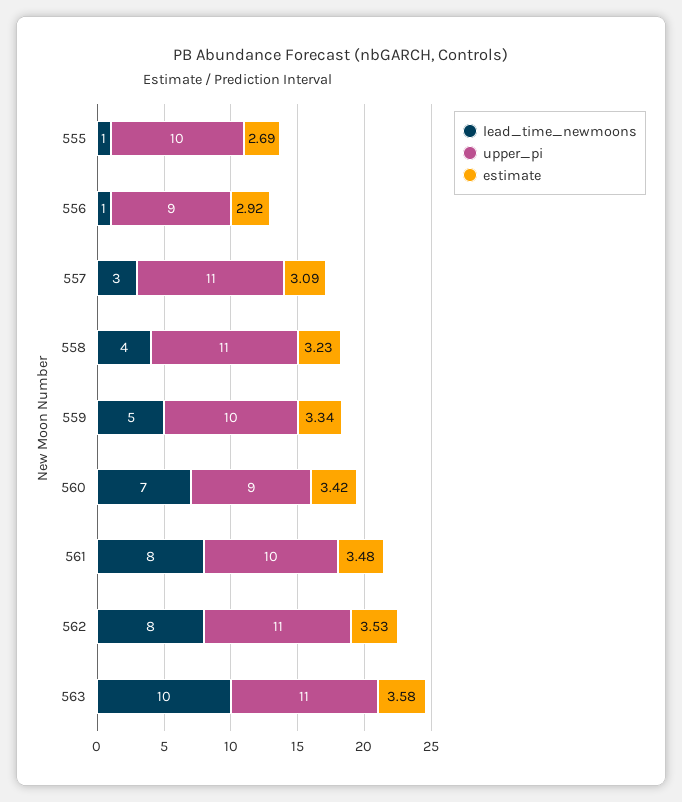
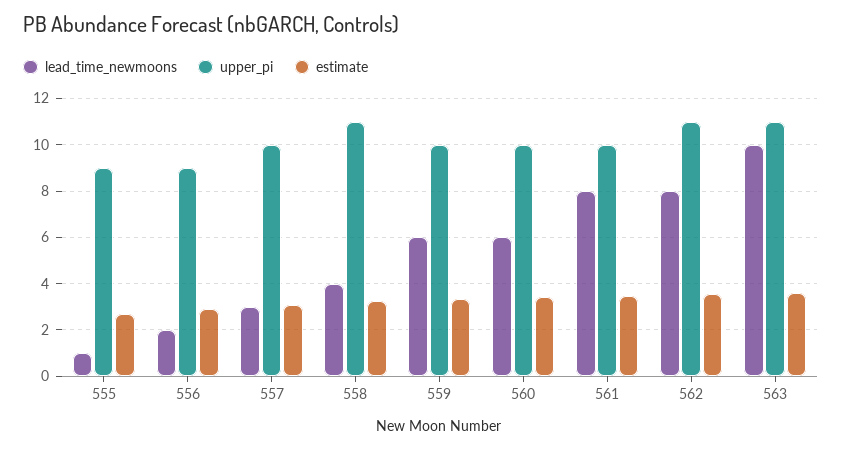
upper_pi, 555: 10 -> 9
lead_time_newmoons, 556: 1 -> 2
upper_pi, 557: 11 -> 10
lead_time_newmoons, 559: 5 -> 6
lead_time_newmoons, 560: 7 -> 6
upper_pi, 560: 9 -> 10

